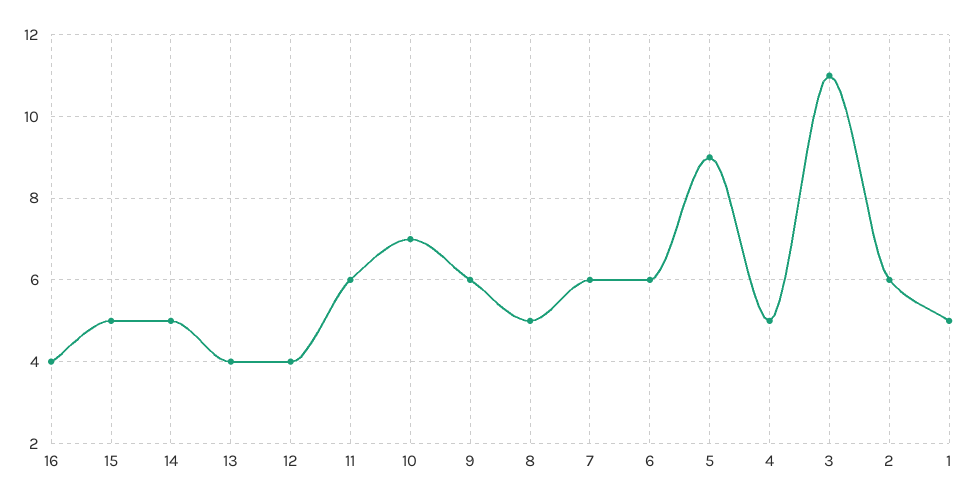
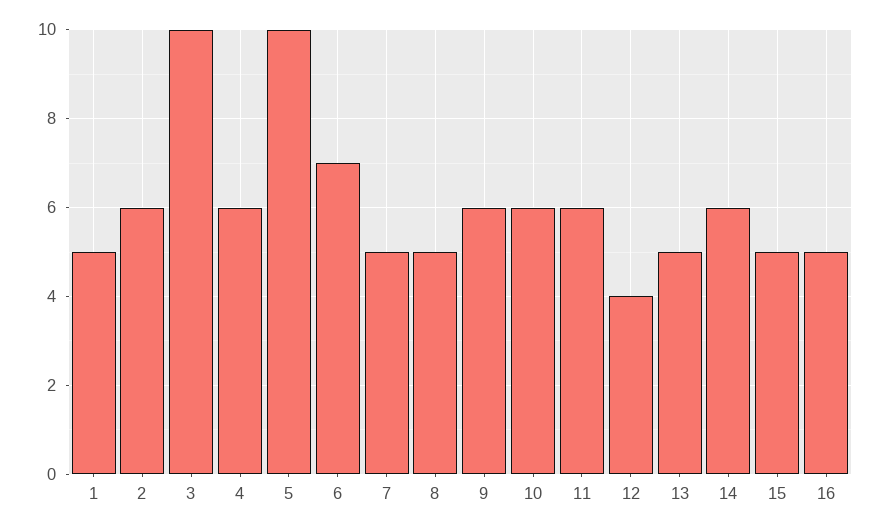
16: 4 -> 5
14: 5 -> 6
13: 4 -> 5
10: 7 -> 6
7: 6 -> 5
6: 6 -> 7
5: 9 -> 10
4: 5 -> 6
3: 11 -> 10

